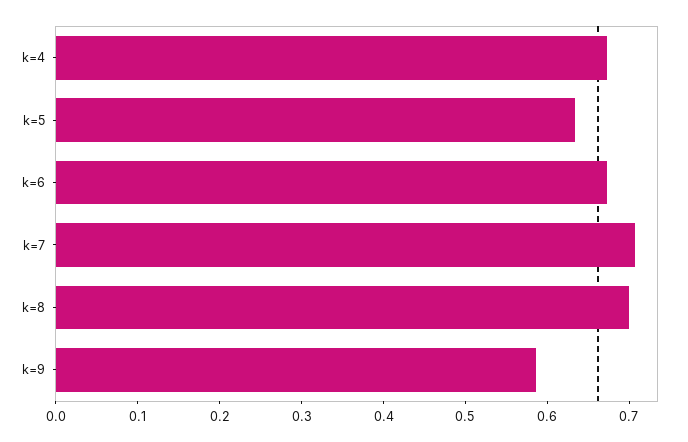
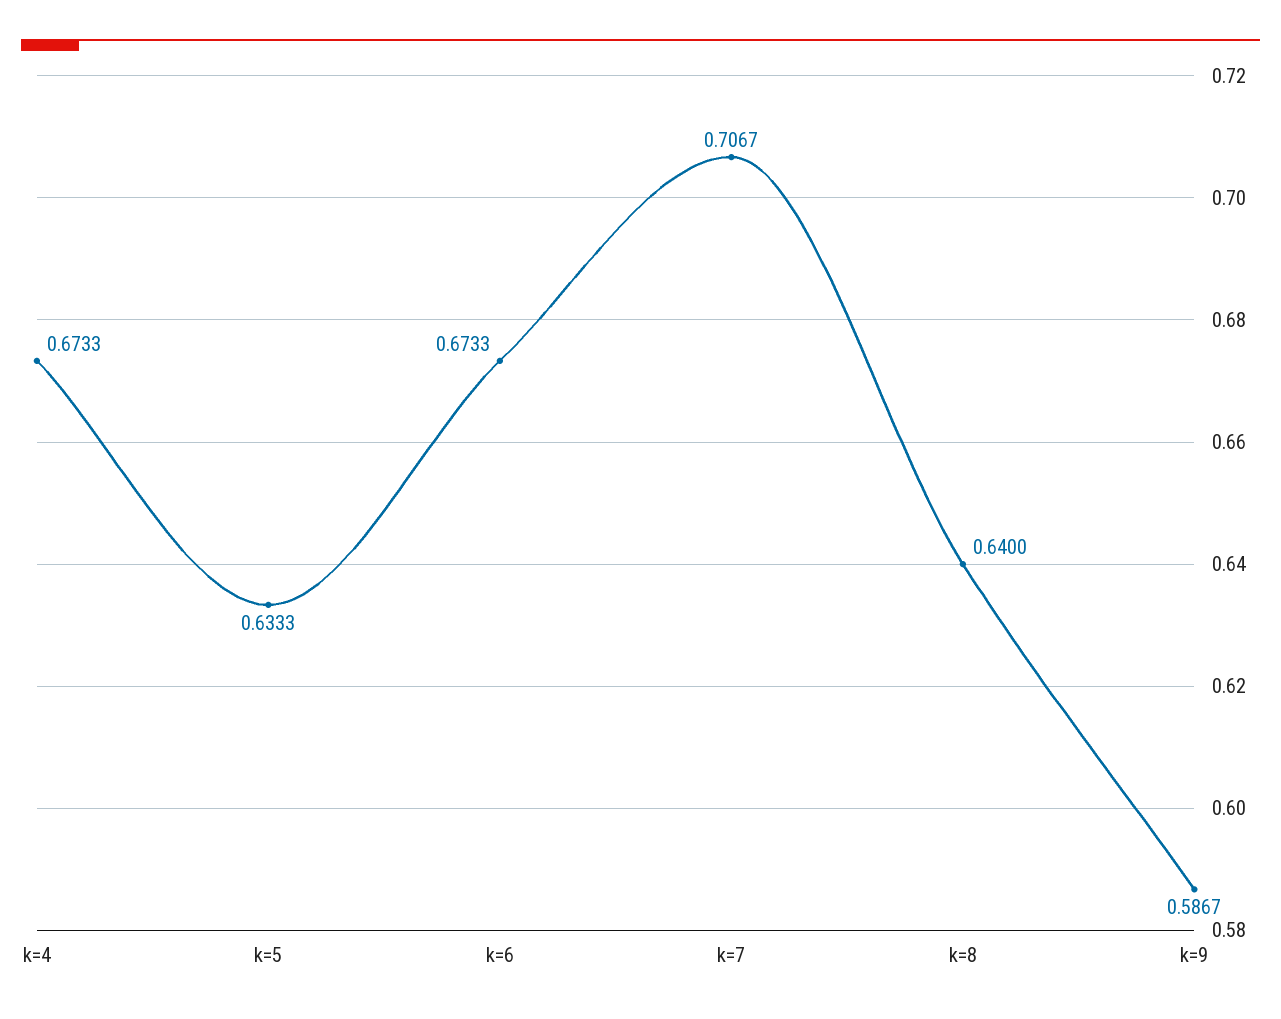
k=8: 0.7 -> 0.64

